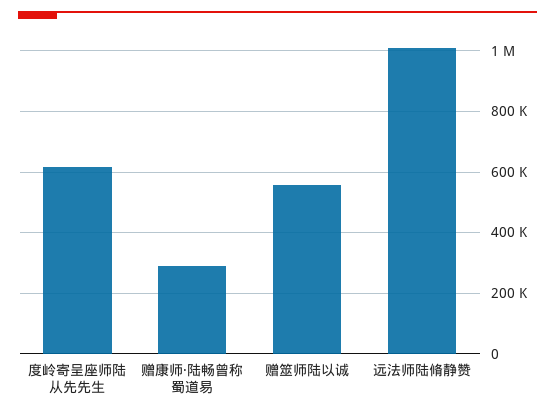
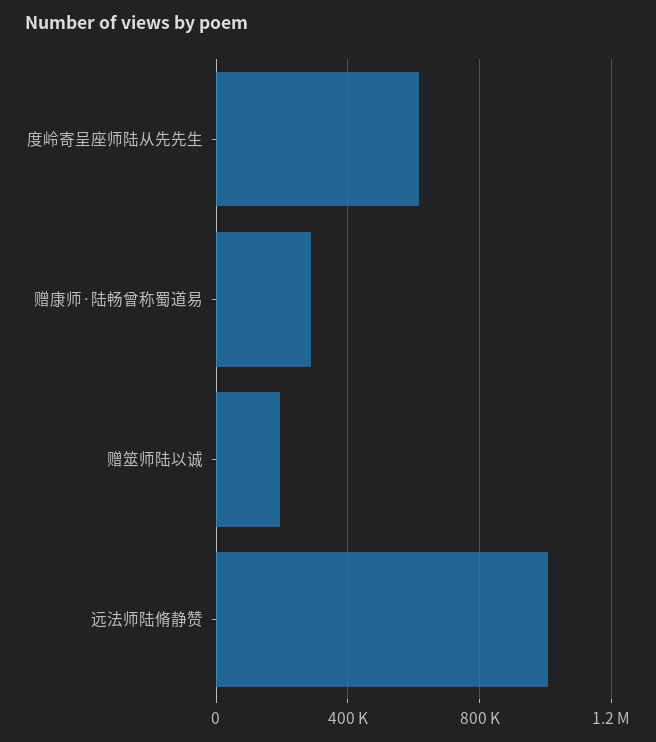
赠筮师陆以诚: 560000 -> 200000

